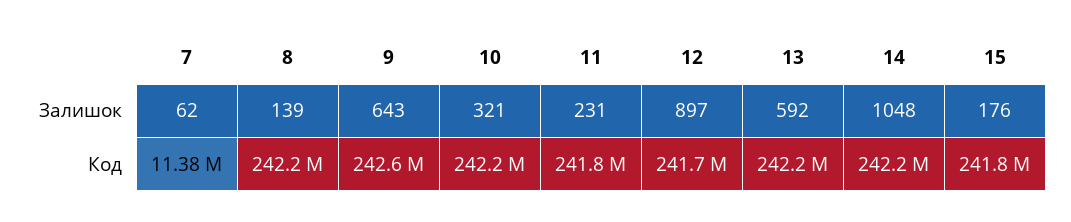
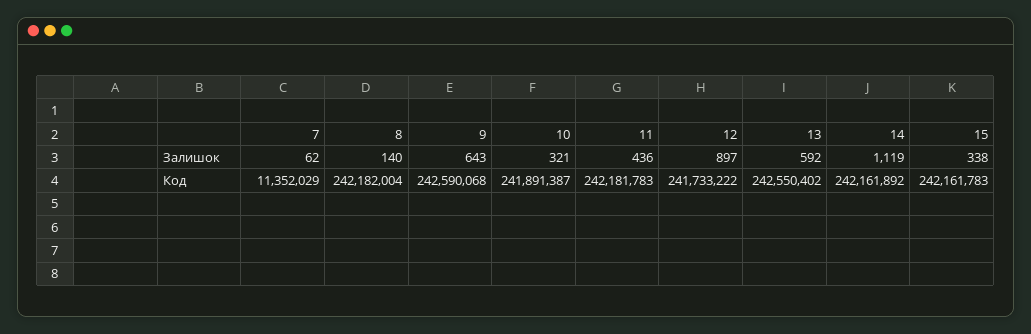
8, Залишок: 139 -> 140
11, Залишок: 231 -> 436
14, Залишок: 1048 -> 1119
15, Залишок: 176 -> 338
7, Код: 11380000 -> 11352029
10, Код: 242200000 -> 241891387
11, Код: 241800000 -> 242181783
13, Код: 242200000 -> 242550402
15, Код: 241800000 -> 242161783

